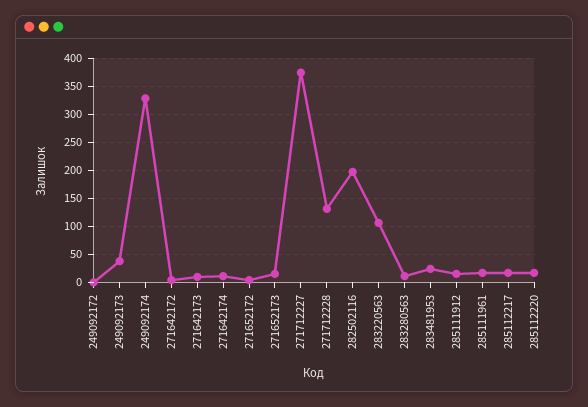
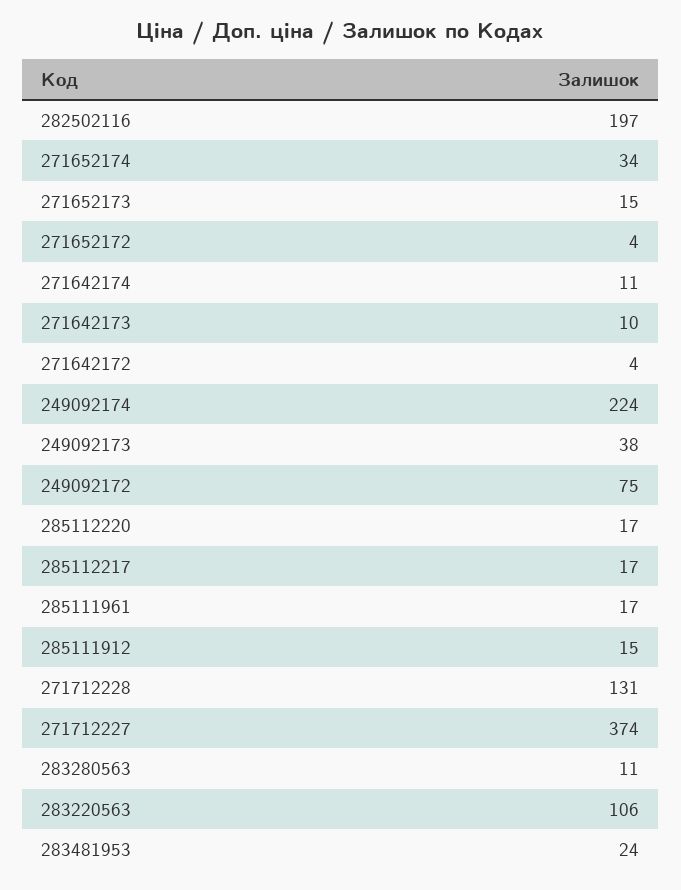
249092172: 0 -> 75
249092174: 325 -> 224
271652174: none -> 34

